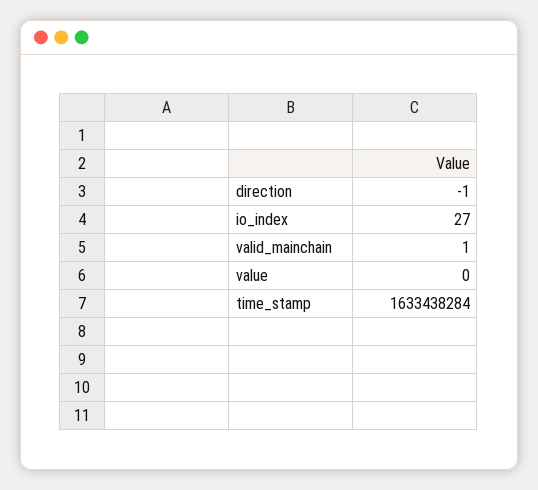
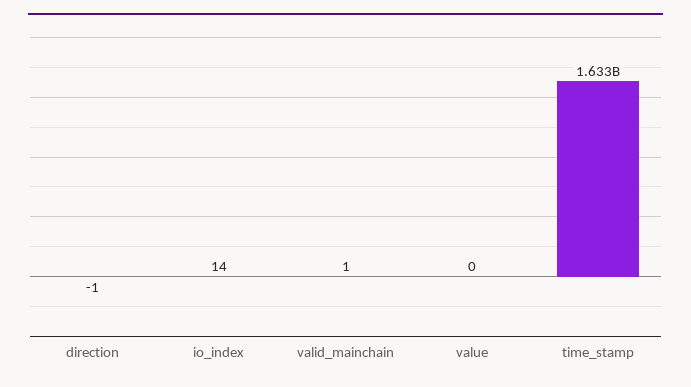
io_index: 27 -> 14

